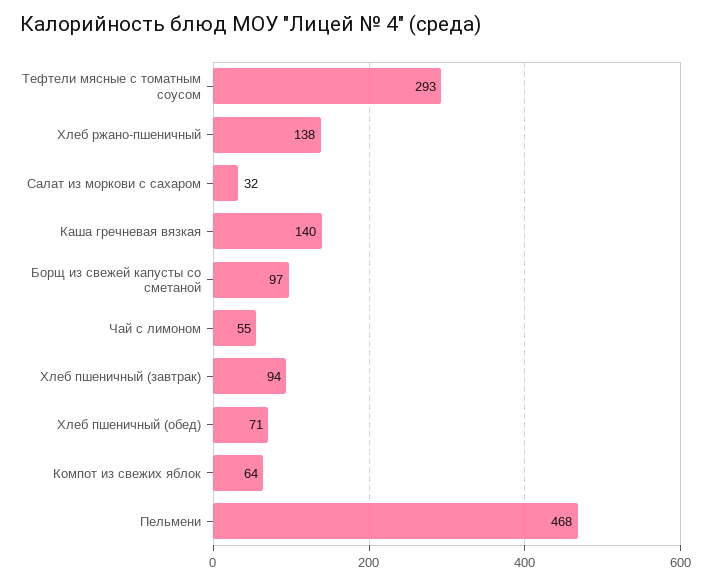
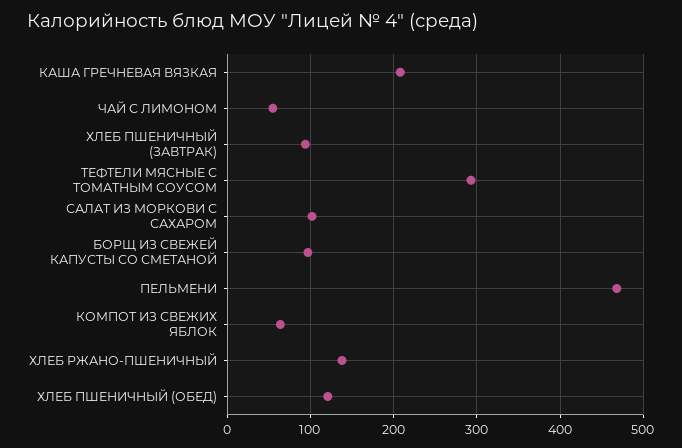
Салат из моркови с сахаром: 32 -> 100
Каша гречневая вязкая: 140 -> 210
Хлеб пшеничный (обед): 71 -> 120

